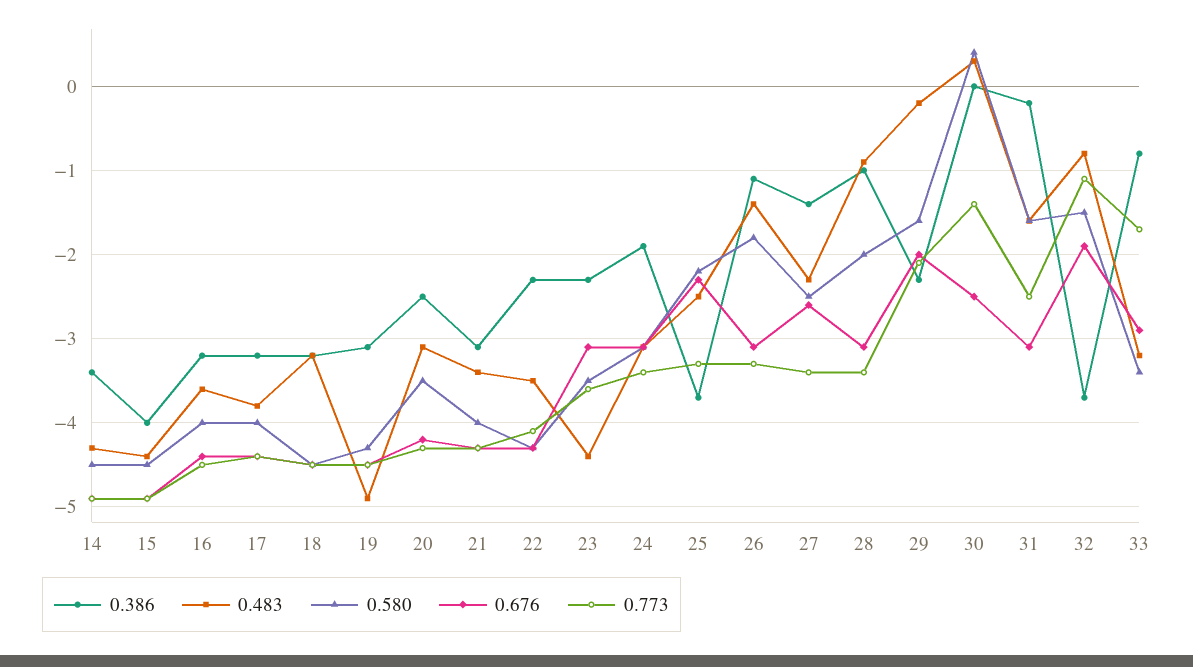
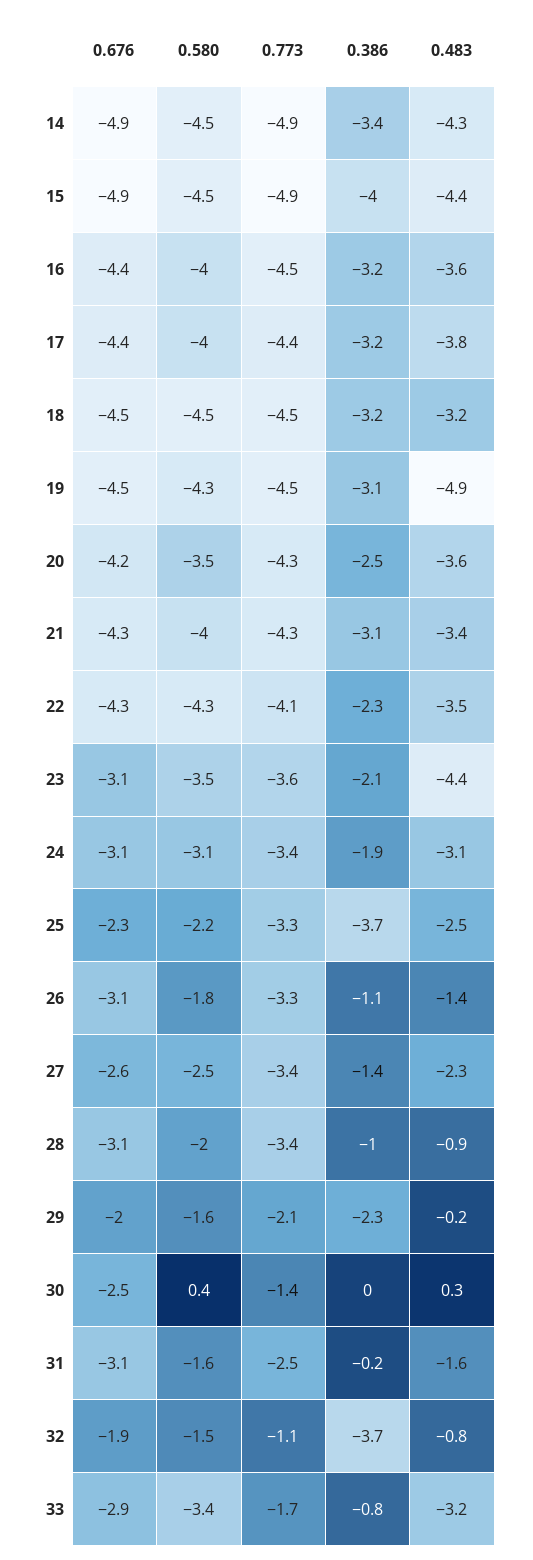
0.483, 20: -3.1 -> -3.6
0.386, 23: -2.3 -> -2.1

